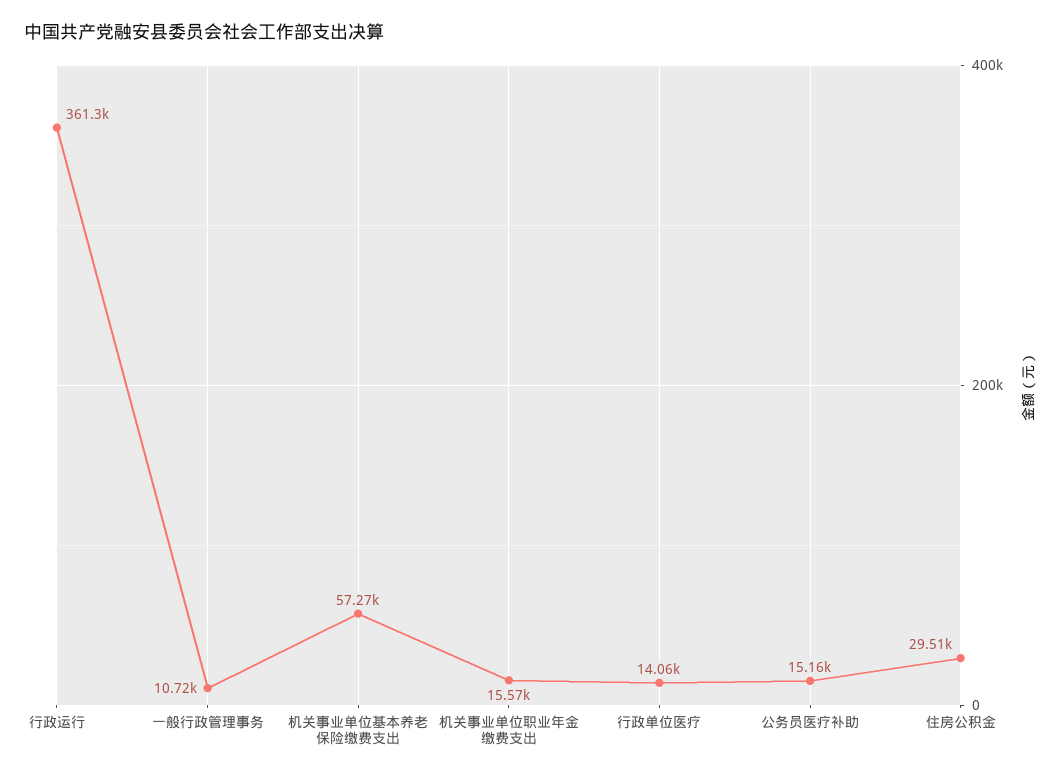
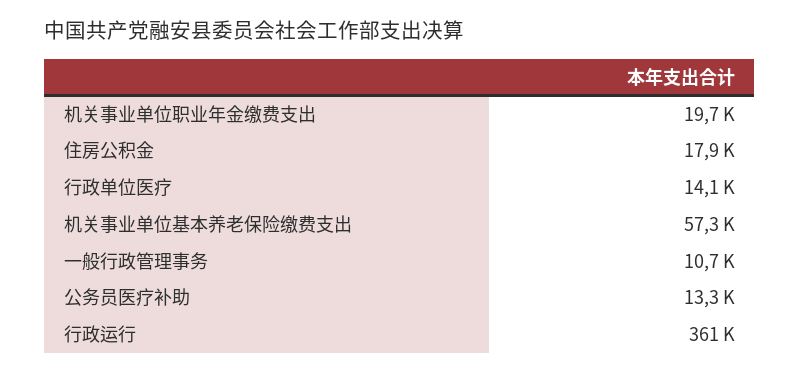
机关事业单位职业年金缴费支出: 15570 -> 19700
公务员医疗补助: 15160 -> 13300
住房公积金: 29510 -> 17900

